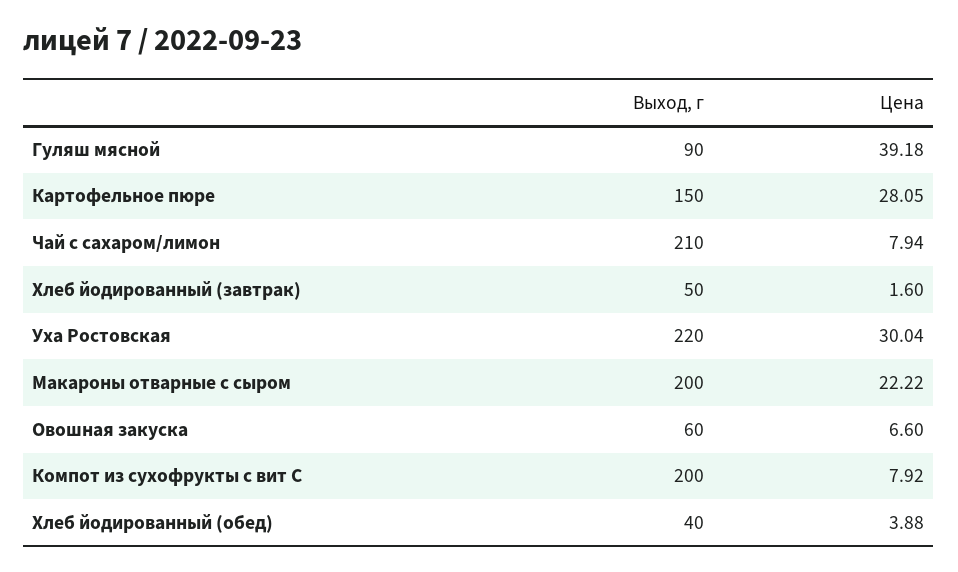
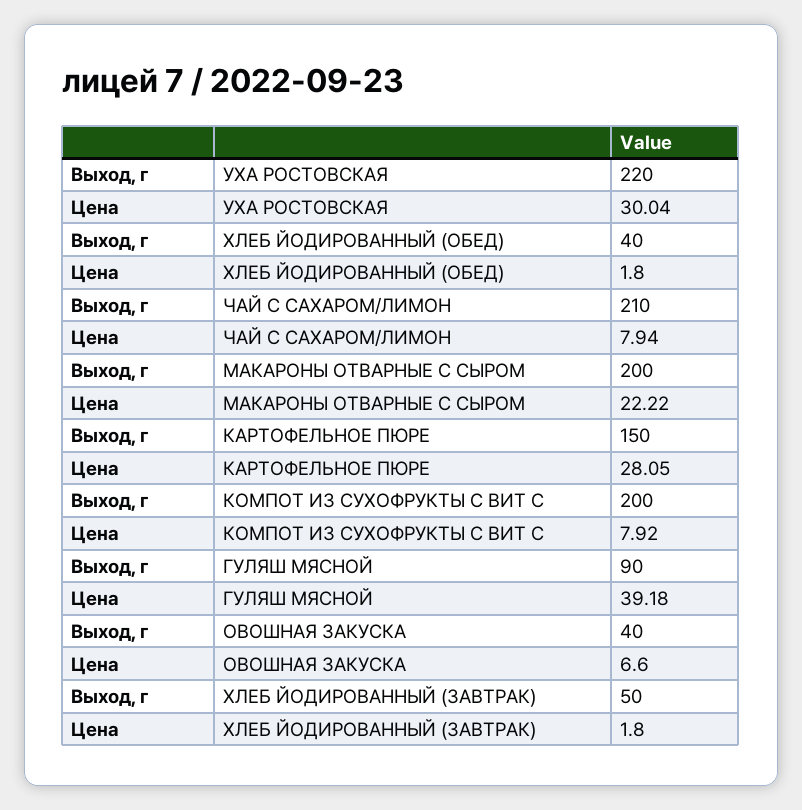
Цена, Хлеб йодированный (завтрак): 1.6 -> 1.8
Выход, г, Овошная закуска: 60 -> 40
Цена, Хлеб йодированный (обед): 3.88 -> 1.8

